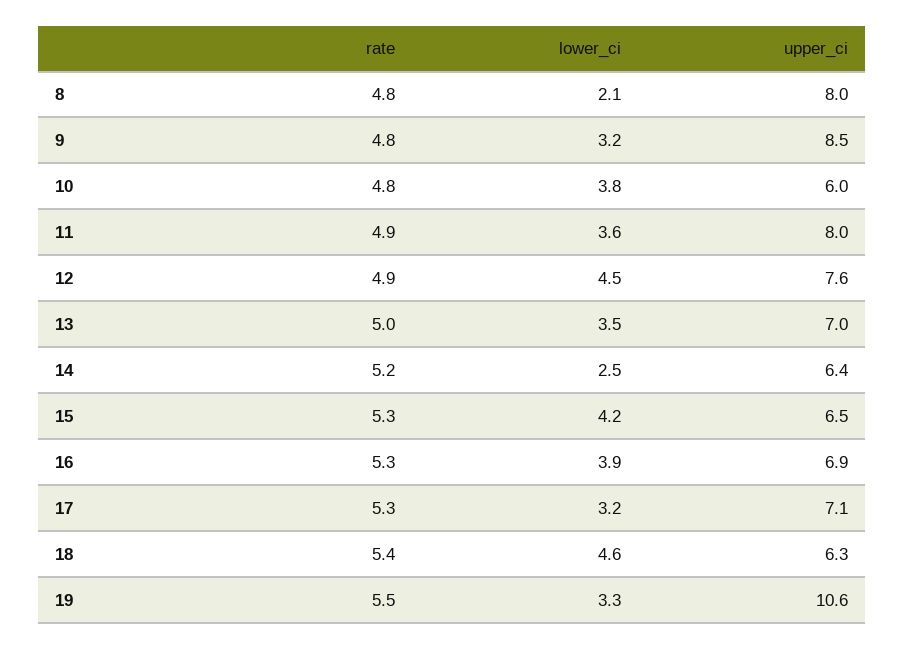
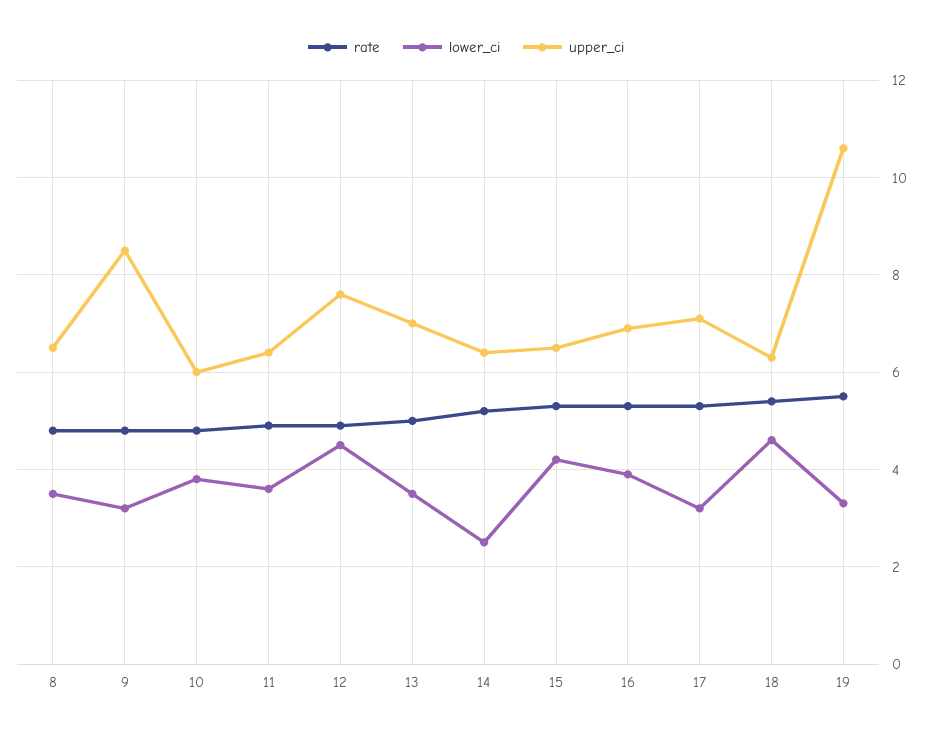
lower_ci, 8: 2.1 -> 3.5
upper_ci, 8: 8 -> 6.5
upper_ci, 11: 8 -> 6.5

